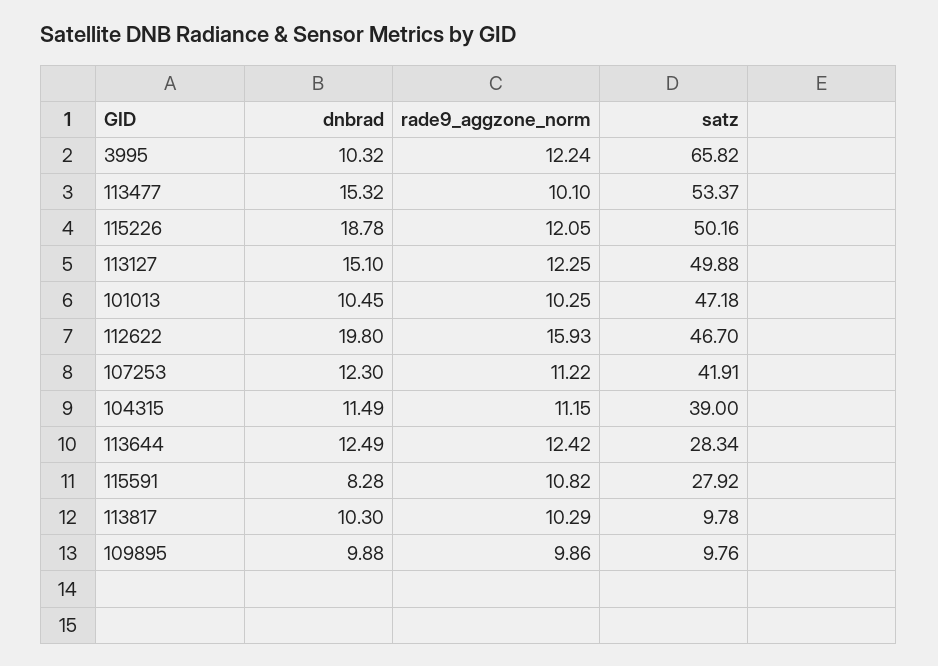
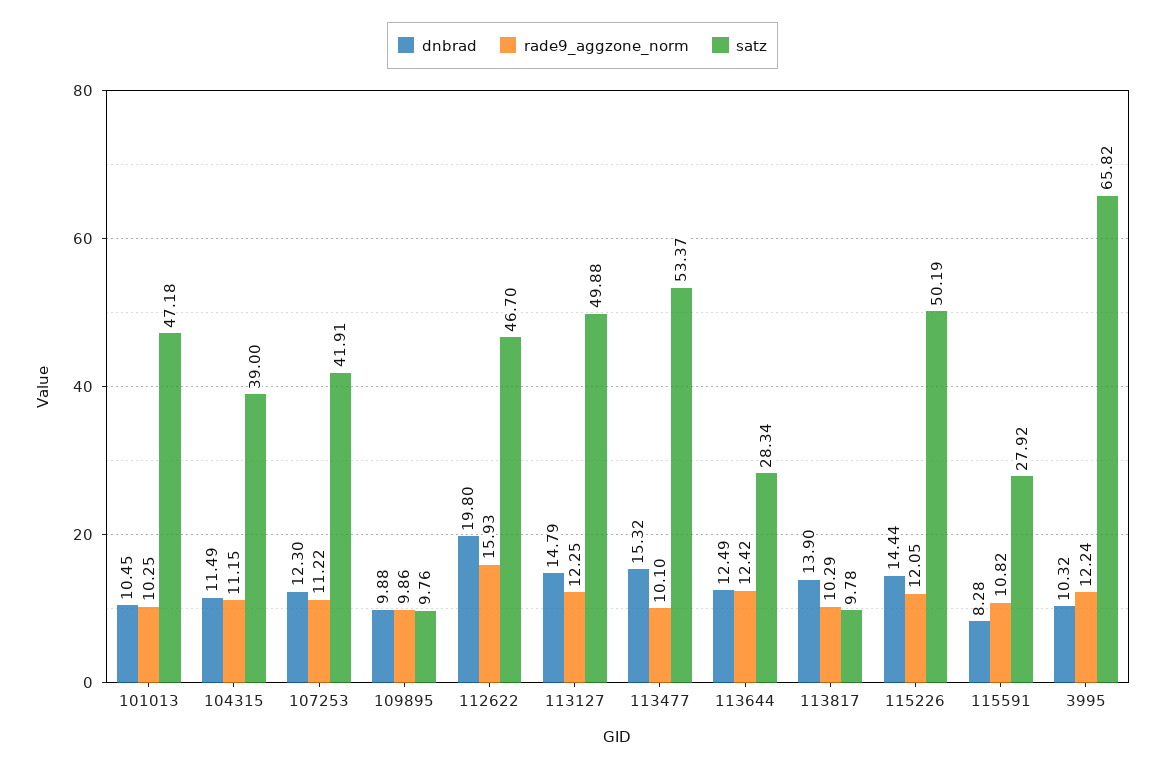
dnbrad, 115226: 18.78 -> 14.44
satz, 115226: 50.16 -> 50.19
dnbrad, 113127: 15.1 -> 14.79
dnbrad, 113817: 10.3 -> 13.9

